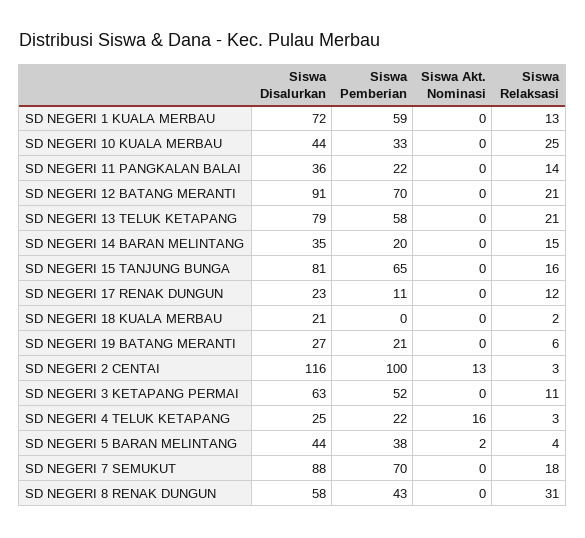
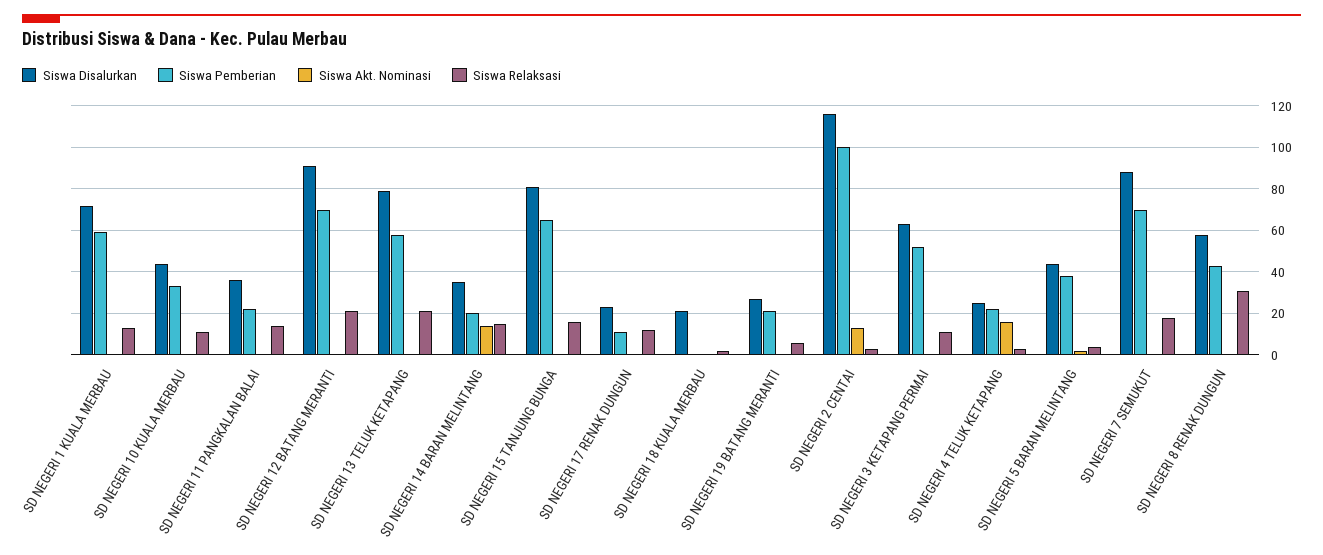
Siswa Relaksasi, SD NEGERI 10 KUALA MERBAU: 25 -> 10
Siswa Akt. Nominasi, SD NEGERI 14 BARAN MELINTANG: 0 -> 15

